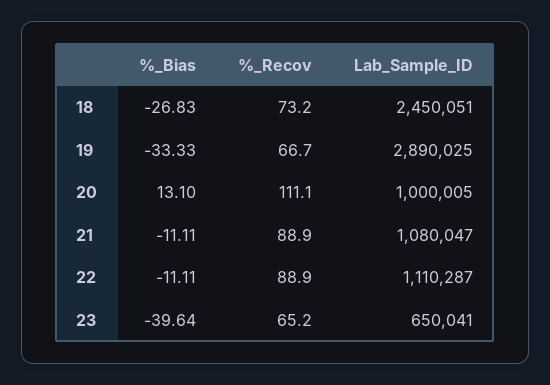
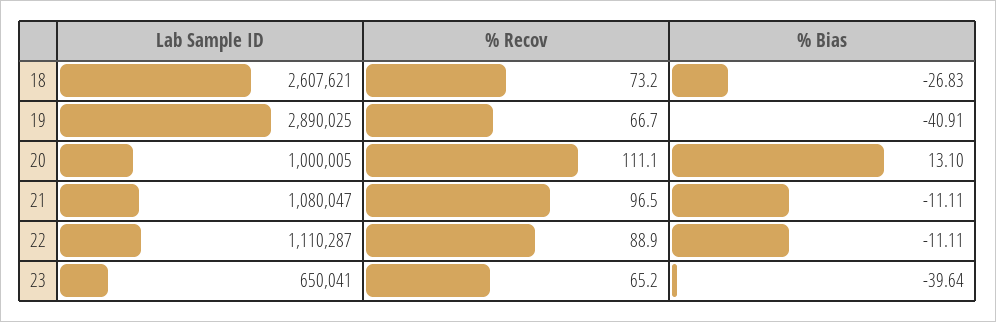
Lab_Sample_ID, 18: 2450051 -> 2607621
%_Bias, 19: -33.33 -> -40.91
%_Recov, 21: 88.9 -> 96.5

